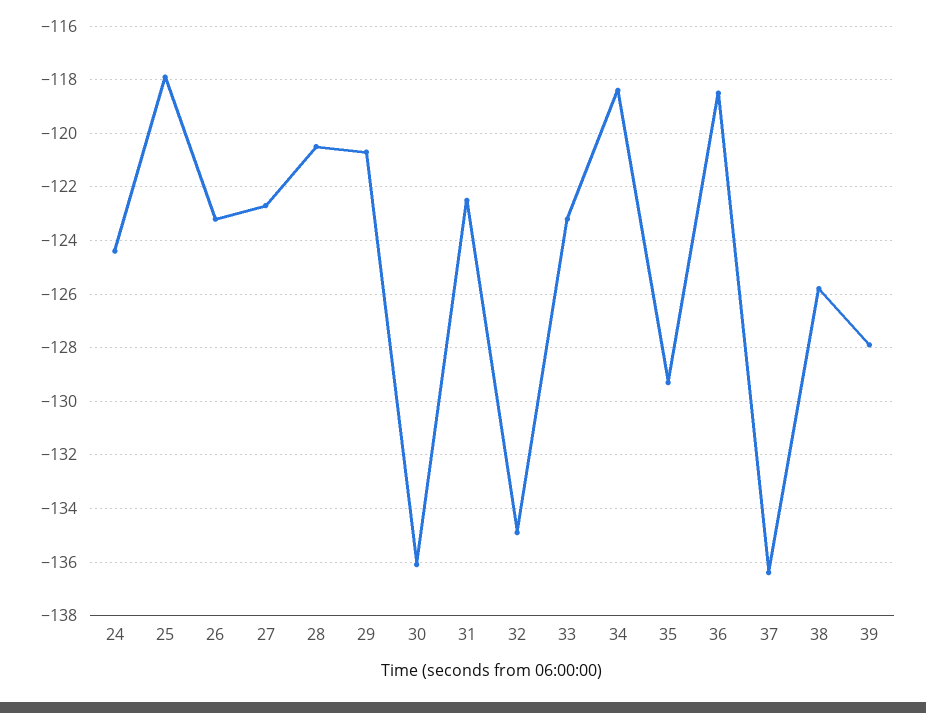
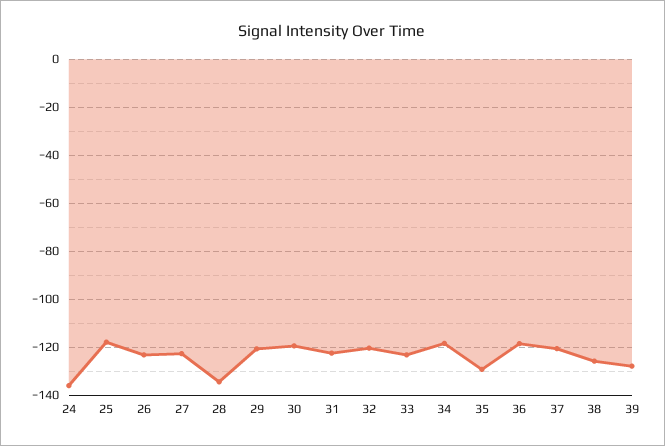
24: -124.5 -> -135
28: -120.5 -> -135
30: -136 -> -120
32: -135 -> -120
37: -136.5 -> -120

